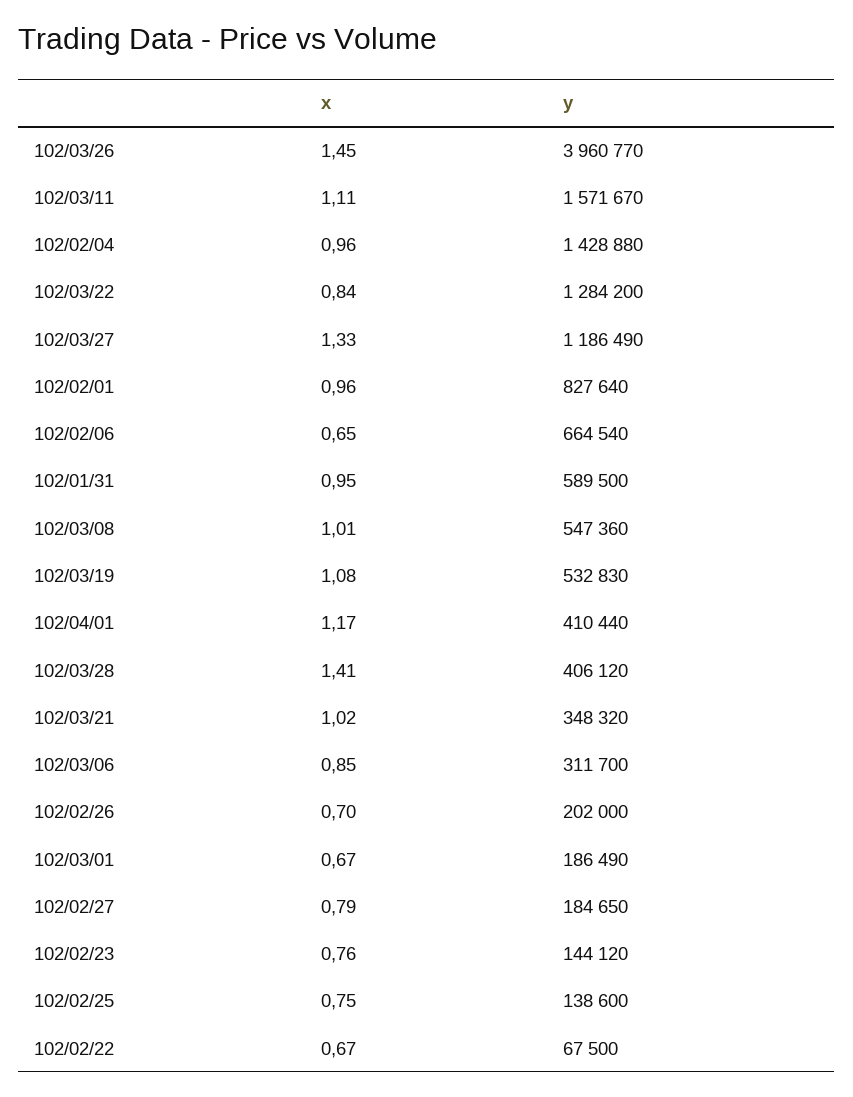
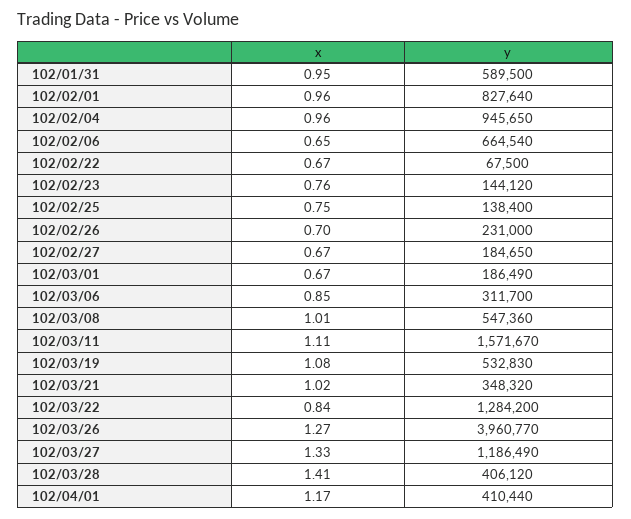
x, 102/03/26: 1.45 -> 1.27
y, 102/02/04: 1428880 -> 945650
y, 102/02/26: 202000 -> 231000
x, 102/02/27: 0.79 -> 0.67
y, 102/02/25: 138600 -> 138400

